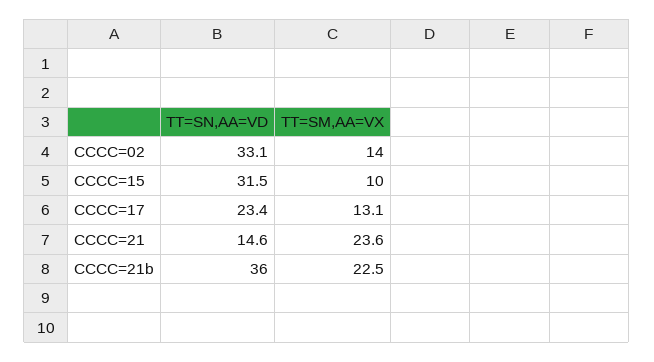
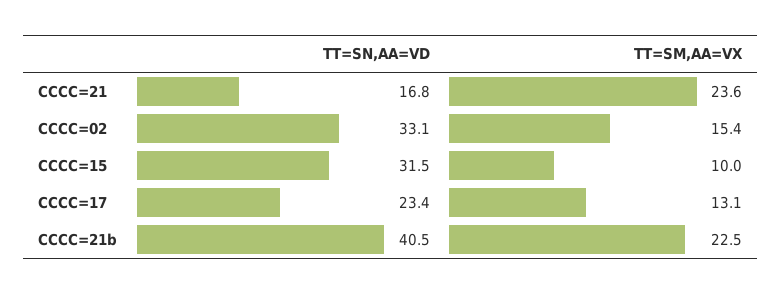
TT=SM,AA=VX, CCCC=02: 14 -> 15.4
TT=SN,AA=VD, CCCC=21: 14.6 -> 16.8
TT=SN,AA=VD, CCCC=21b: 36 -> 40.5

